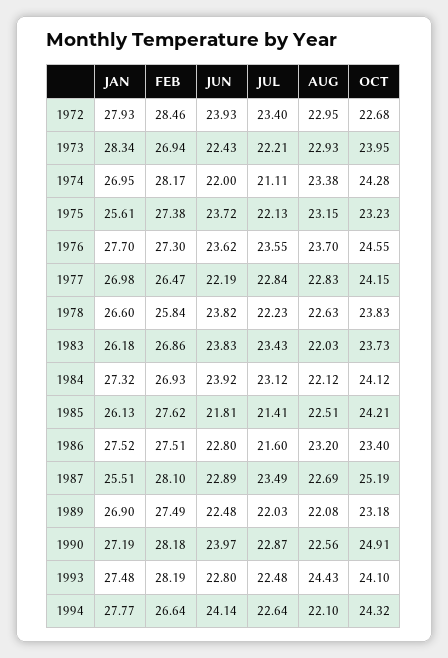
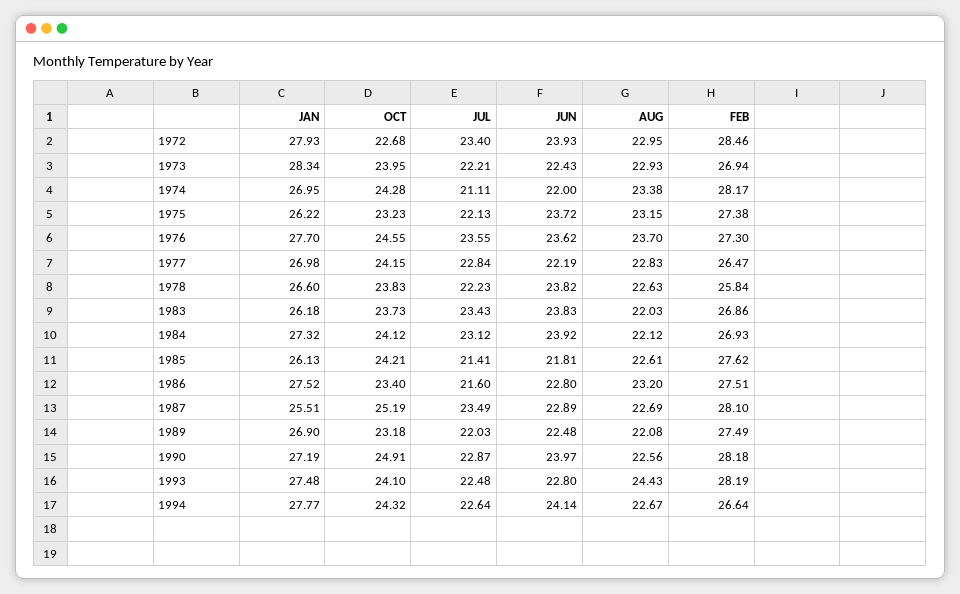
JAN, 1975: 25.61 -> 26.22
AUG, 1985: 22.51 -> 22.61
AUG, 1994: 22.1 -> 22.67

